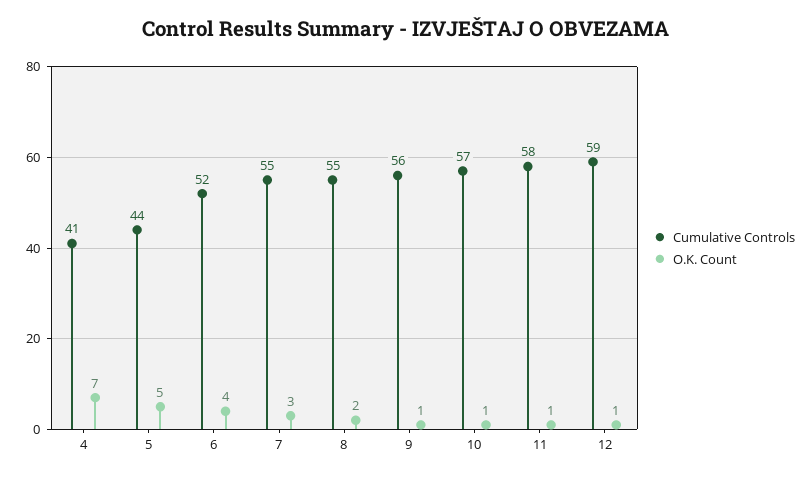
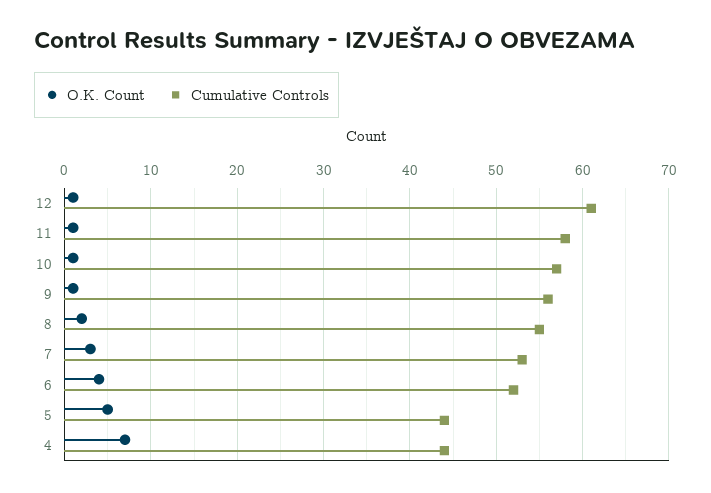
Cumulative Controls, 4: 41 -> 44
Cumulative Controls, 7: 55 -> 53
Cumulative Controls, 12: 59 -> 61

